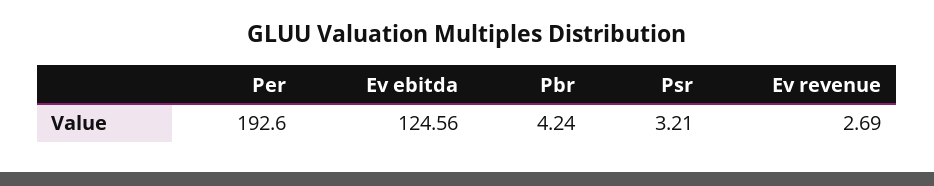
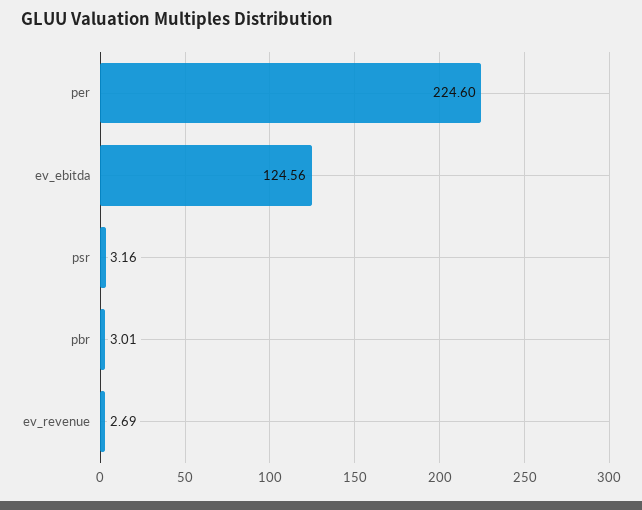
Per: 192.6 -> 224.6
Pbr: 4.24 -> 3.01
Psr: 3.21 -> 3.16

